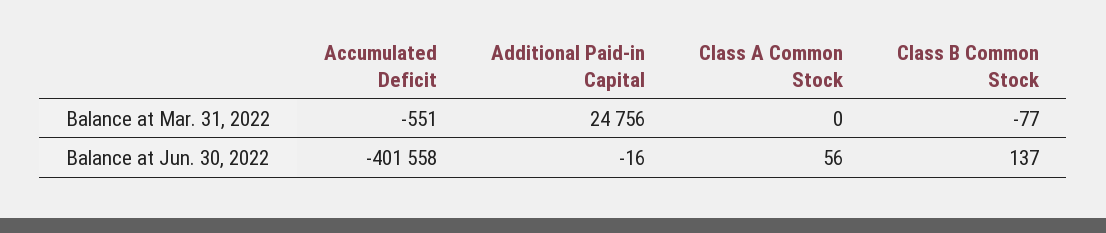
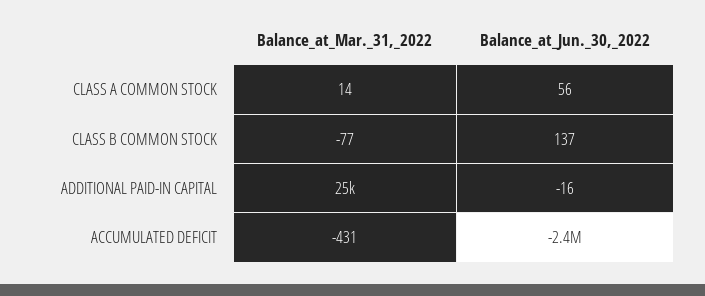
Accumulated Deficit, Balance at Mar. 31, 2022: -551 -> -431
Class A Common Stock, Balance at Mar. 31, 2022: 0 -> 14
Accumulated Deficit, Balance at Jun. 30, 2022: -401558 -> -2400000

